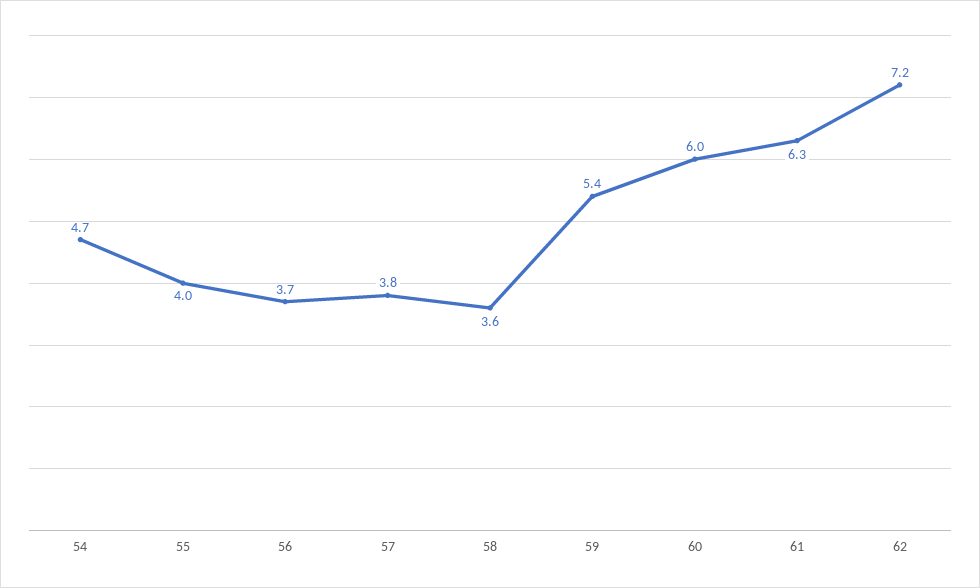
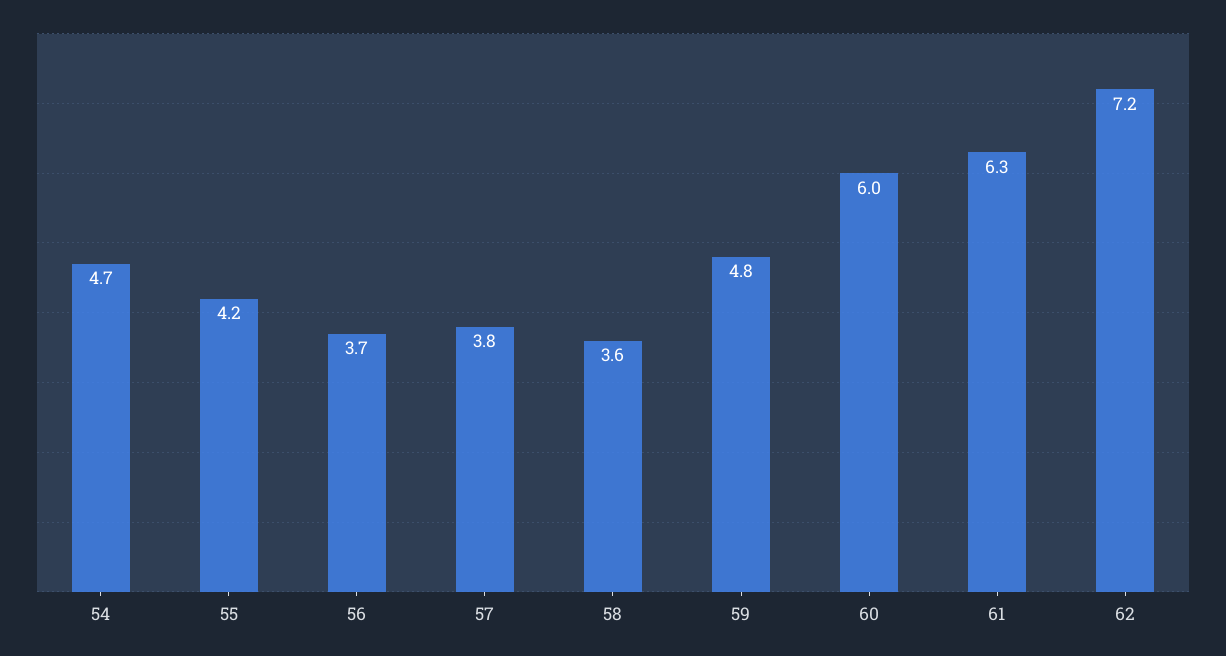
55: 4 -> 4.2
59: 5.4 -> 4.8

